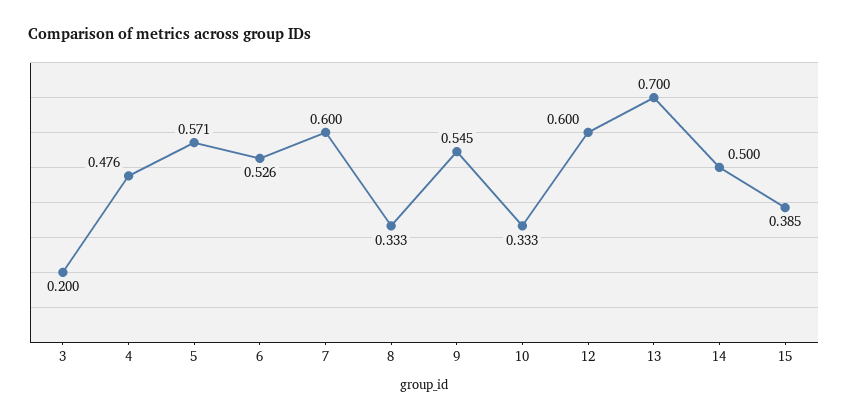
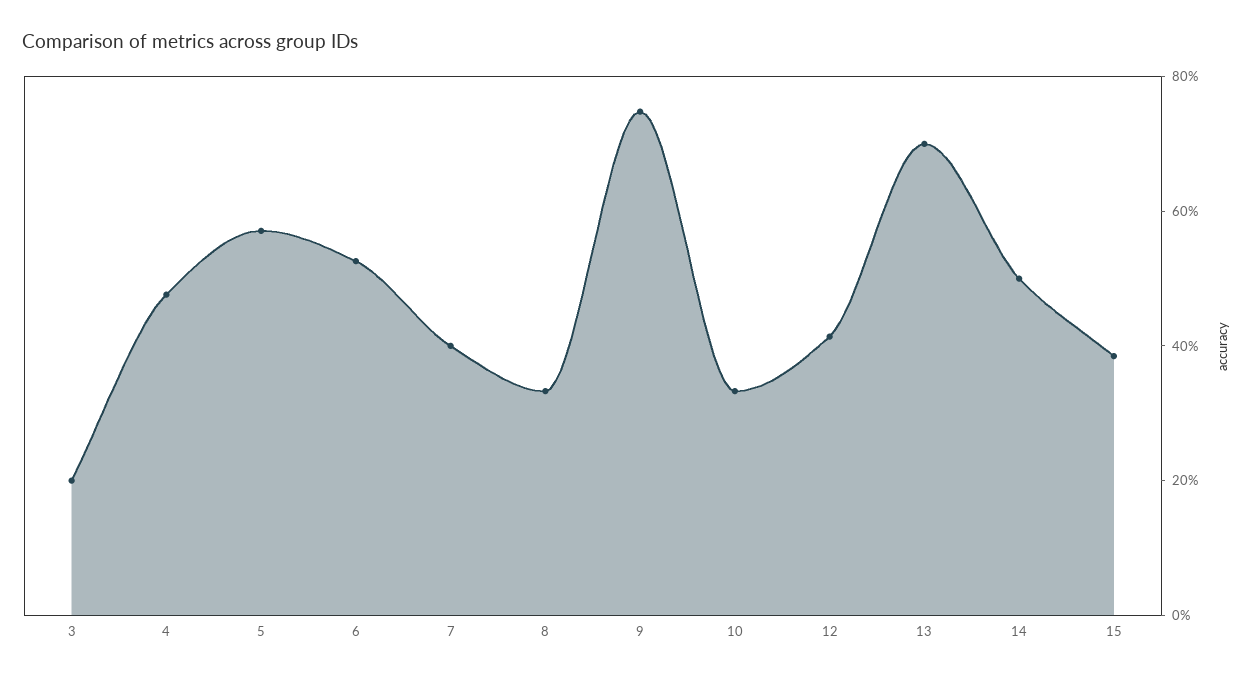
7: 0.6 -> 0.4
9: 0.545 -> 0.75
12: 0.6 -> 0.4

